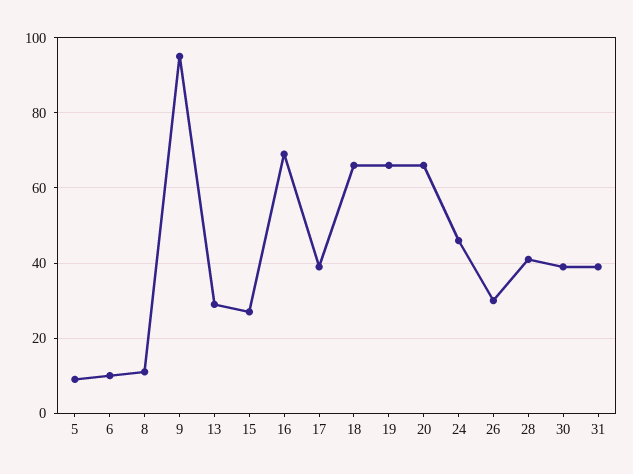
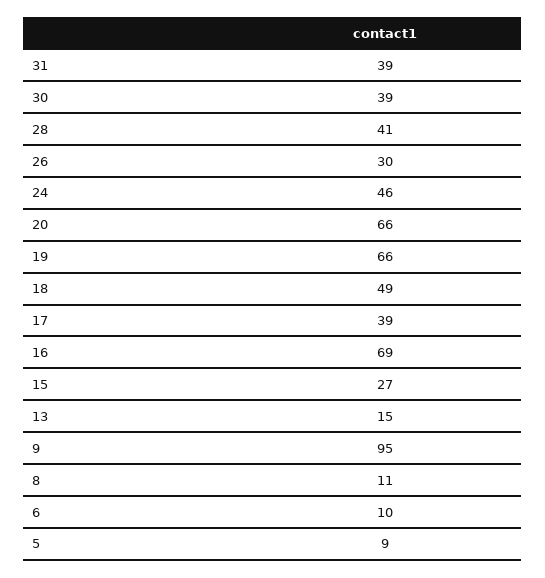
13: 30 -> 15
18: 65 -> 49

